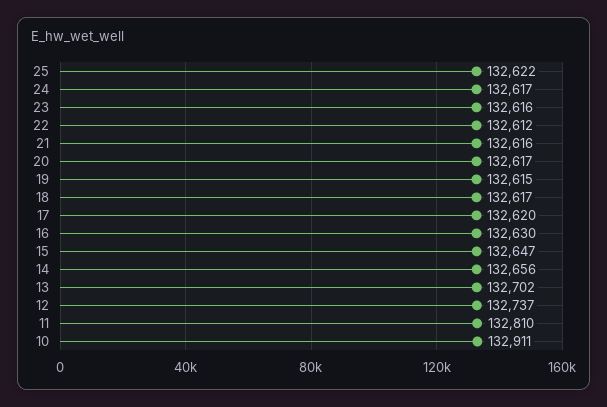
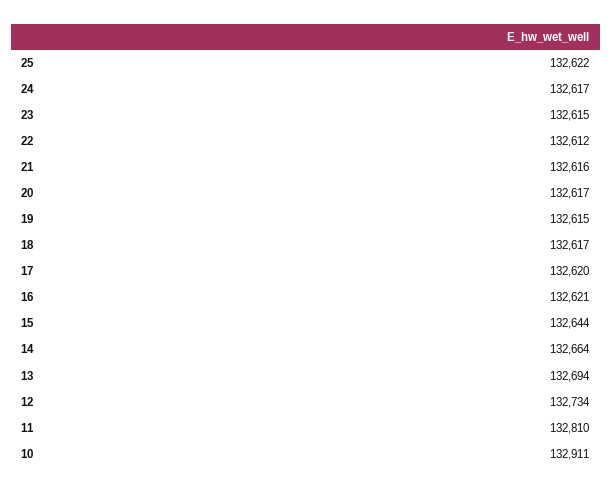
23: 132616 -> 132615
16: 132630 -> 132621
15: 132647 -> 132644
14: 132656 -> 132664
13: 132702 -> 132694
12: 132737 -> 132734

